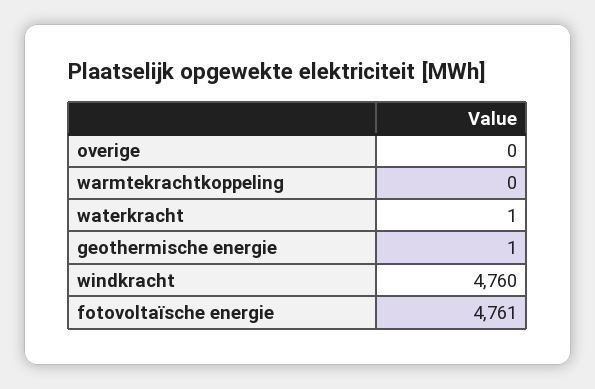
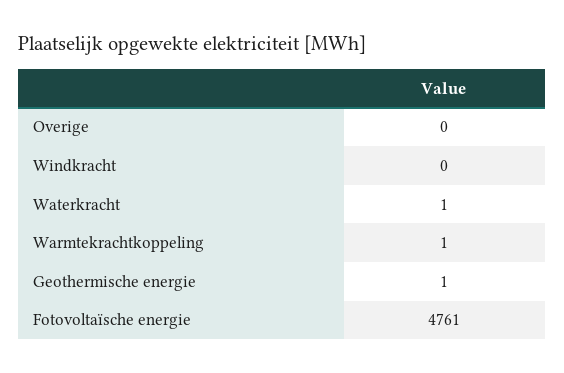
warmtekrachtkoppeling: 0 -> 1
windkracht: 4760 -> 0

